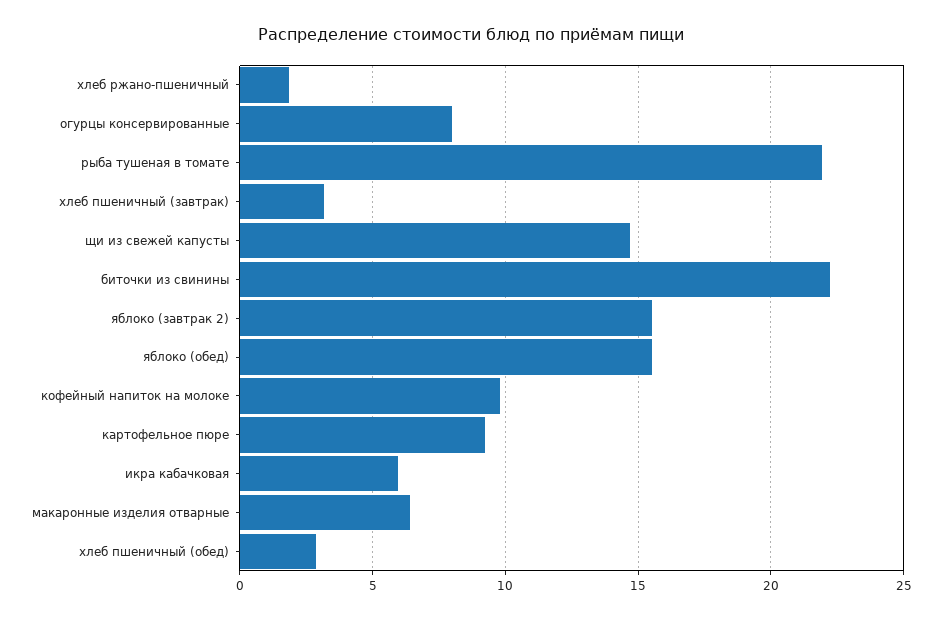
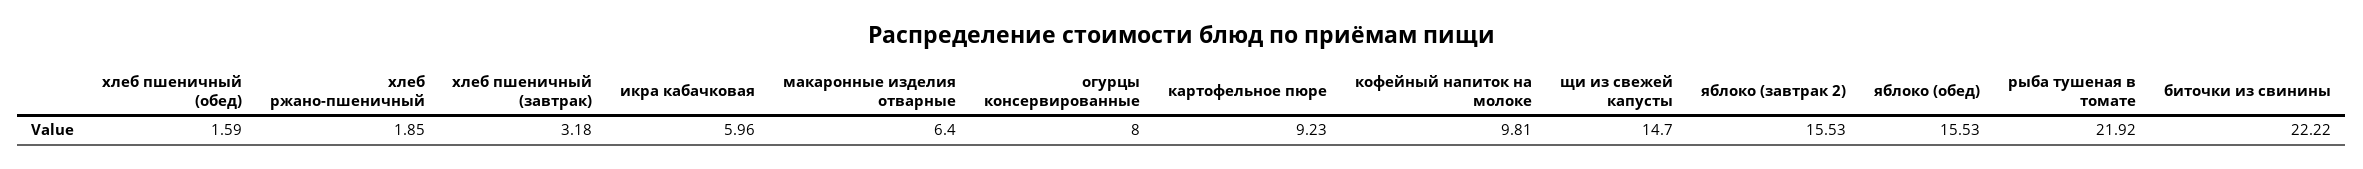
хлеб пшеничный (обед): 3 -> 1.59

